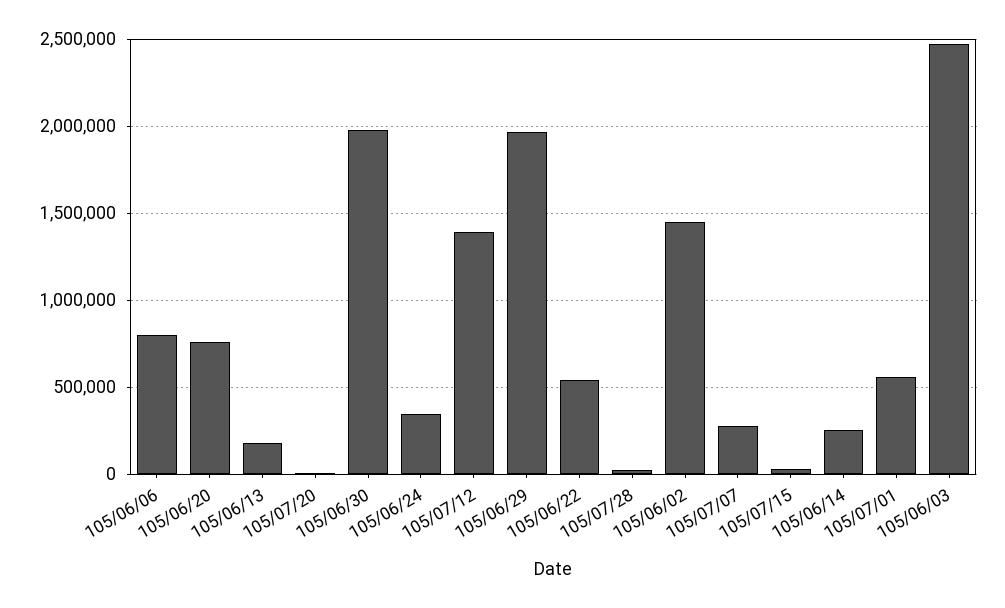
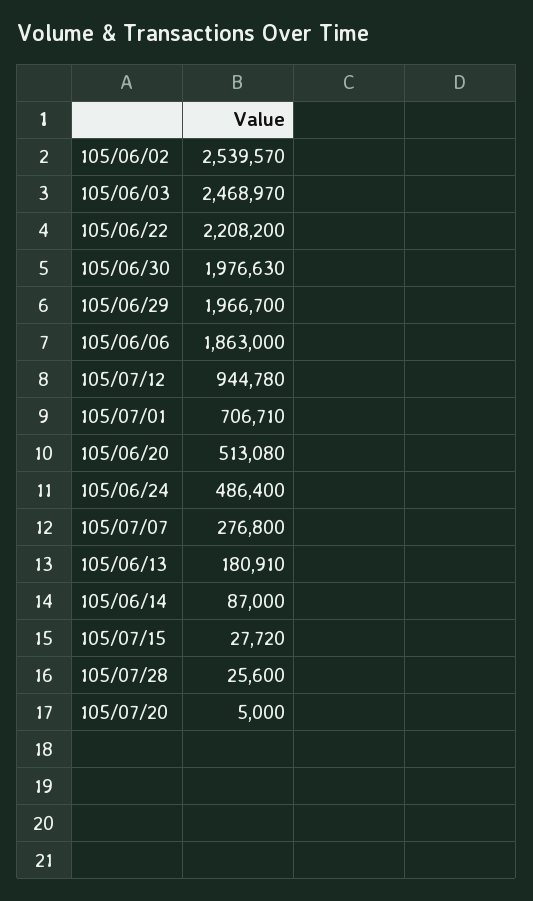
105/06/06: 800000 -> 1863000
105/06/20: 750000 -> 513080
105/06/24: 350000 -> 486400
105/07/12: 1400000 -> 944780
105/06/22: 550000 -> 2208200
105/06/02: 1450000 -> 2539570
105/06/14: 250000 -> 87000
105/07/01: 550000 -> 706710

